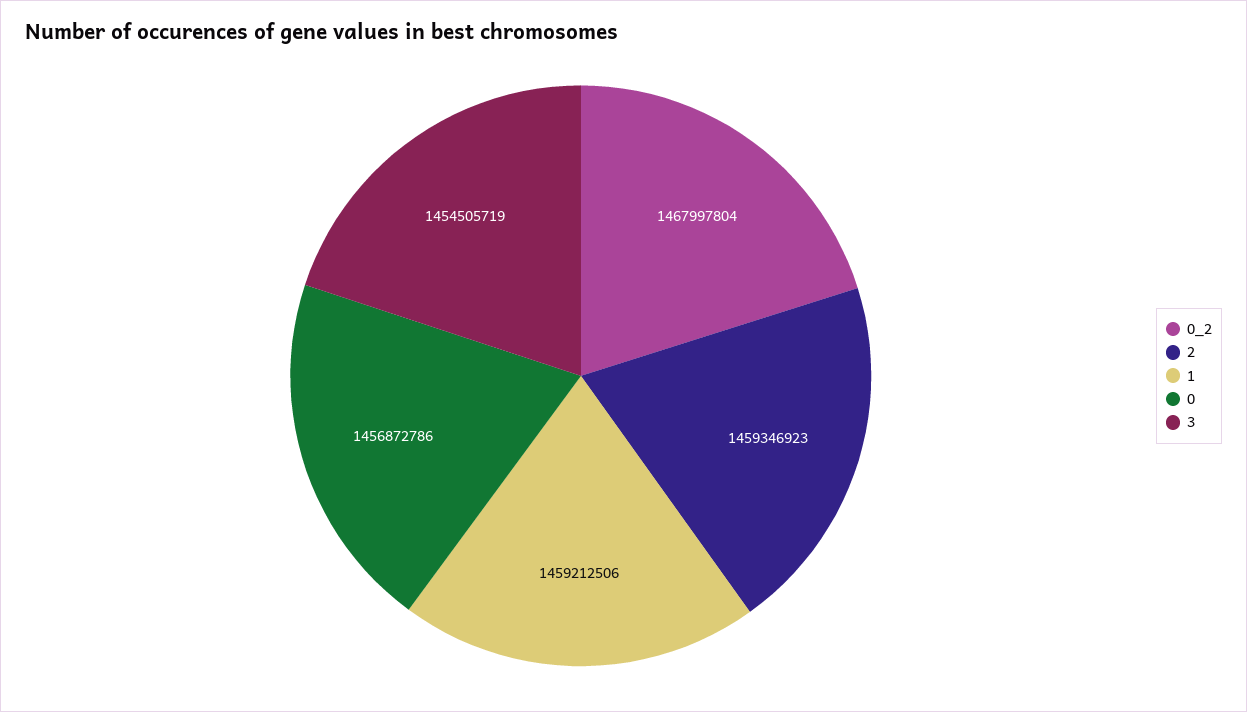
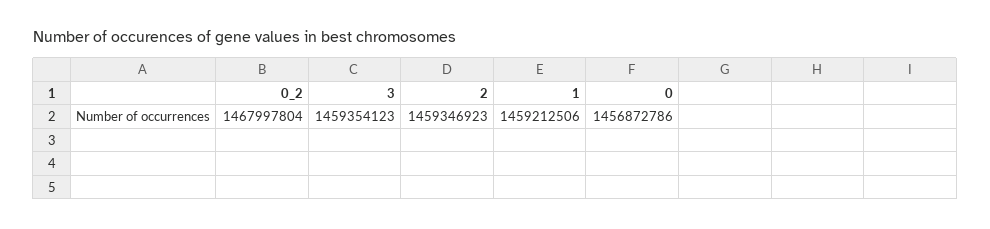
3: 1454505719 -> 1459354123

